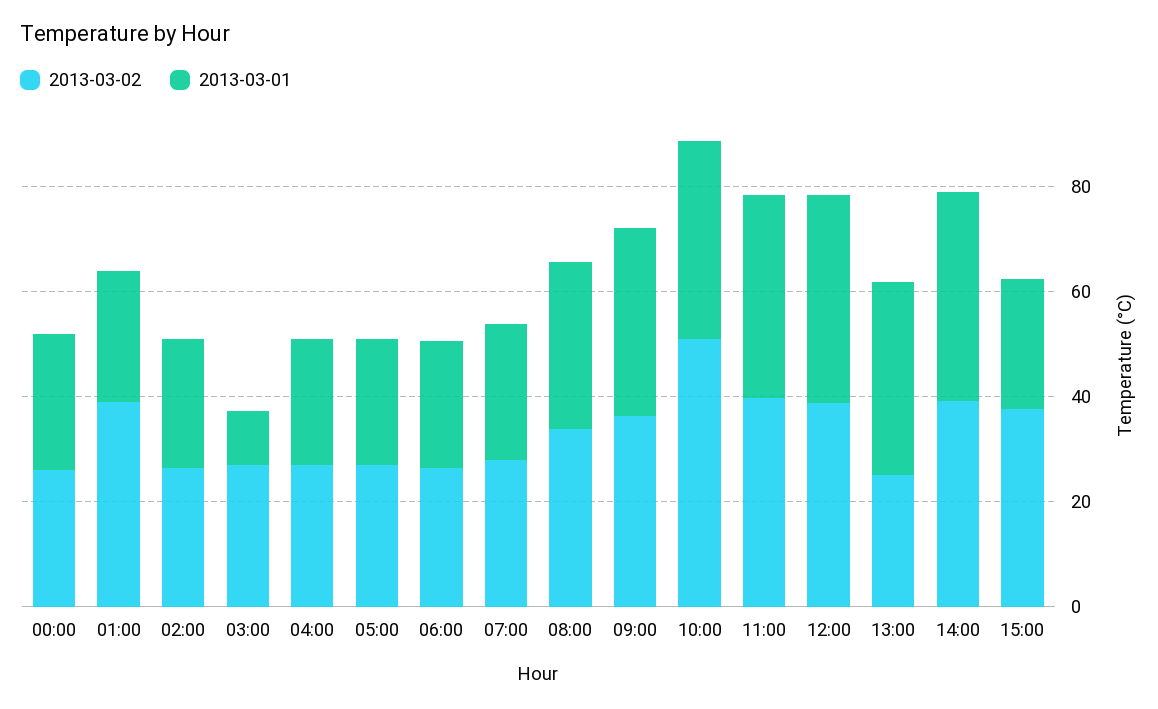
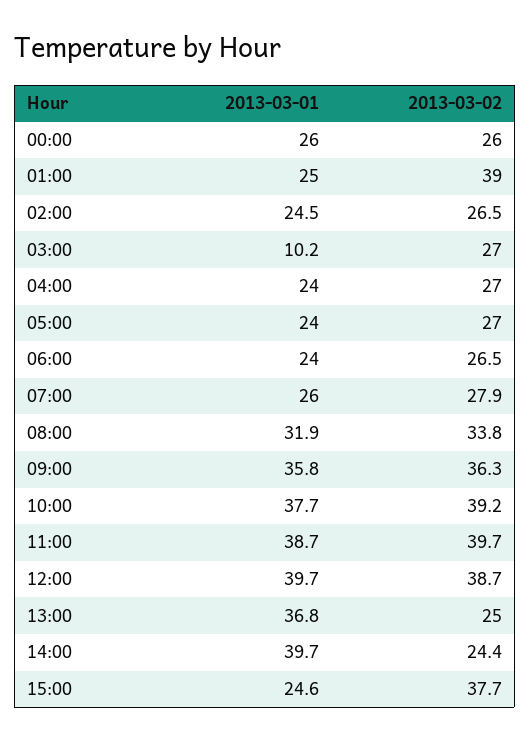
2013-03-02, 10:00: 50 -> 39.2
2013-03-02, 14:00: 40 -> 24.4

